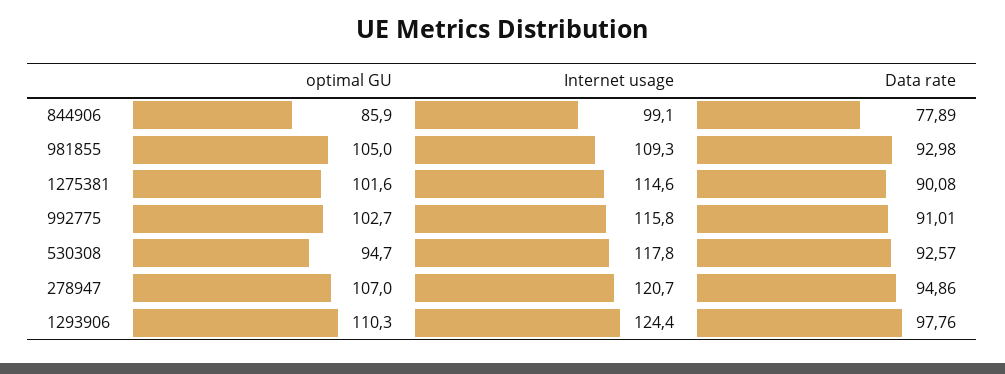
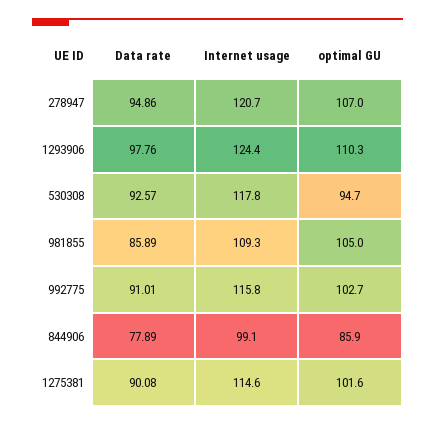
Data rate, 981855: 92.98 -> 85.89

